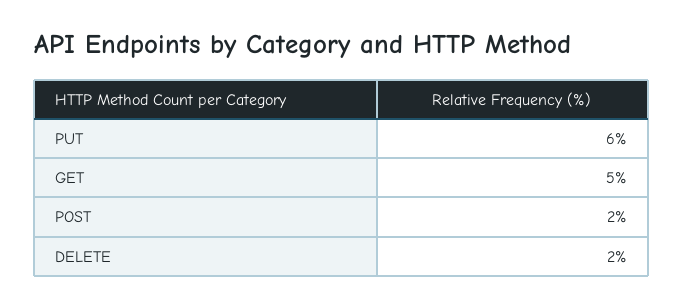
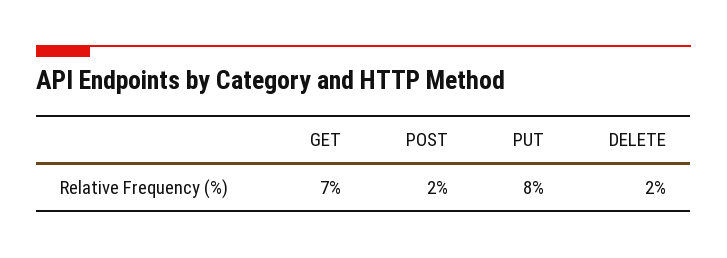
PUT: 6 -> 8
GET: 5 -> 7

